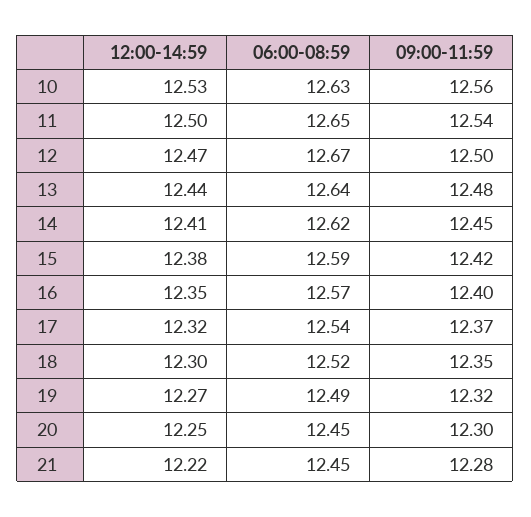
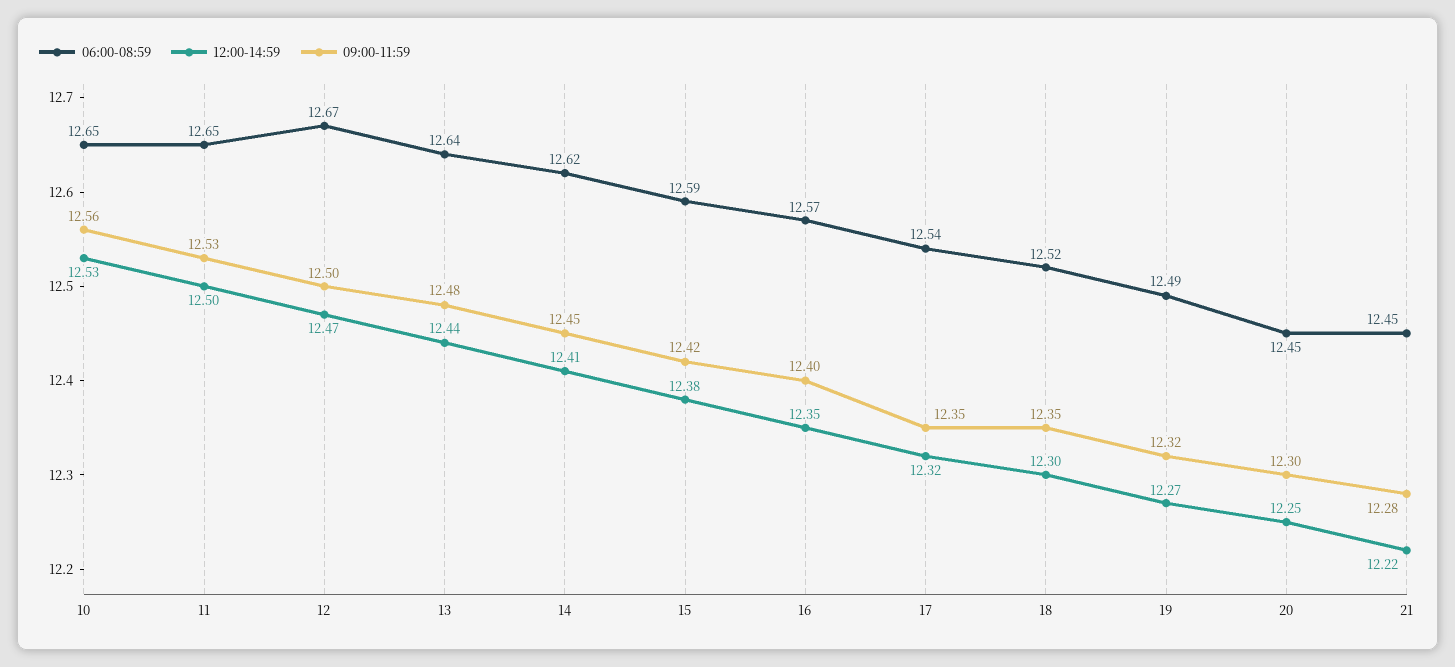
06:00-08:59, 10: 12.63 -> 12.65
09:00-11:59, 11: 12.54 -> 12.53
09:00-11:59, 17: 12.37 -> 12.35

